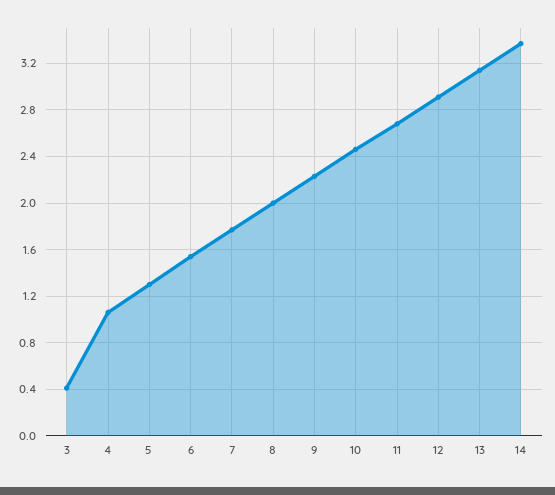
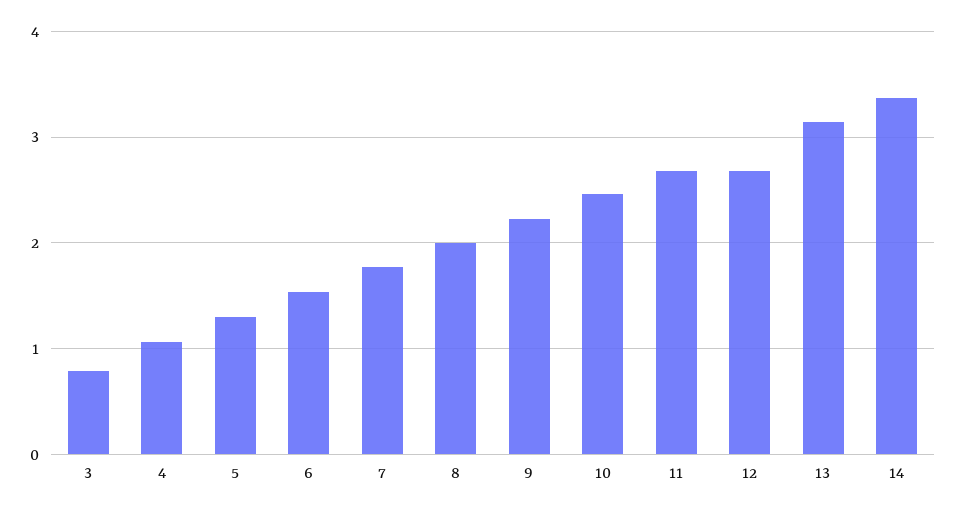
3: 0.4 -> 0.8
12: 2.9 -> 2.7

